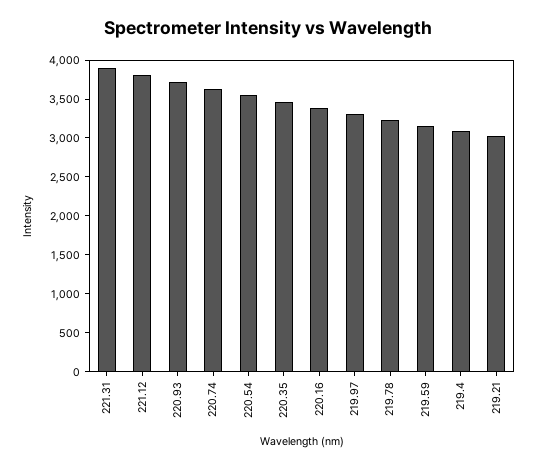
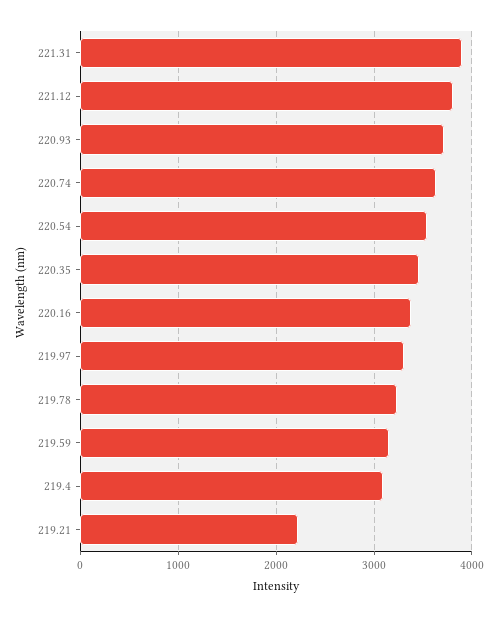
219.21: 3000 -> 2200

